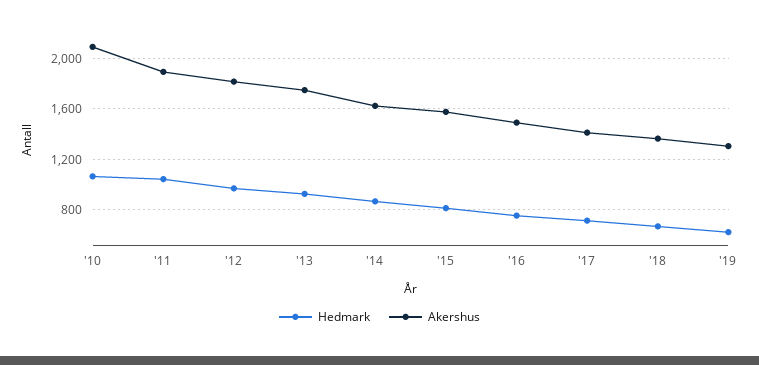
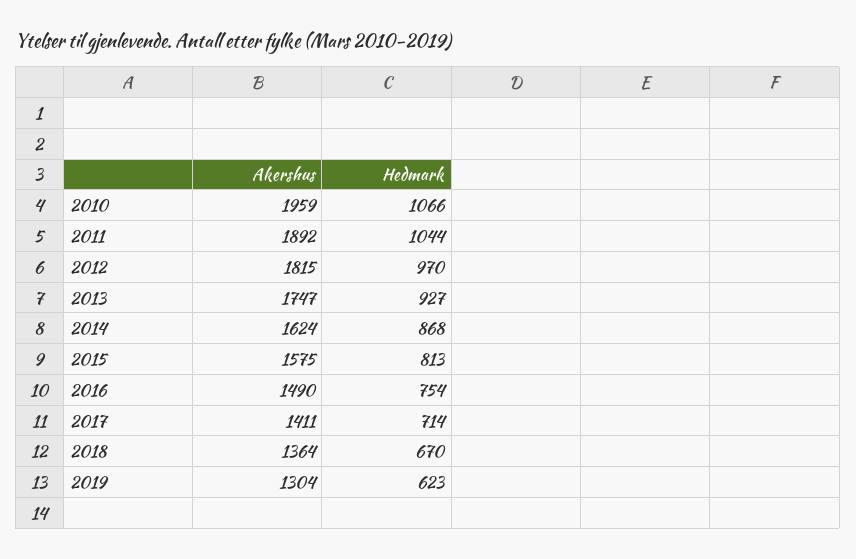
Akershus, '10: 2100 -> 1959

